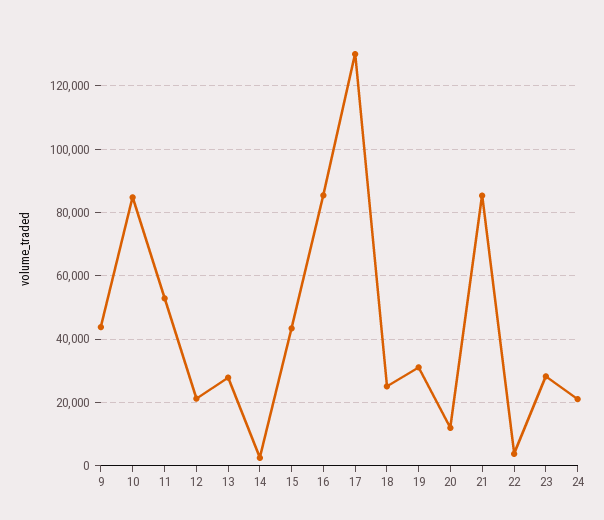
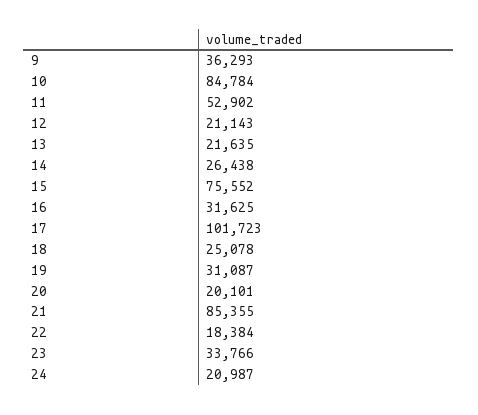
9: 44000 -> 36293
13: 28000 -> 21635
14: 2000 -> 26438
15: 44000 -> 75552
16: 86000 -> 31625
17: 130000 -> 101723
20: 12000 -> 20101
22: 4000 -> 18384
23: 28000 -> 33766

